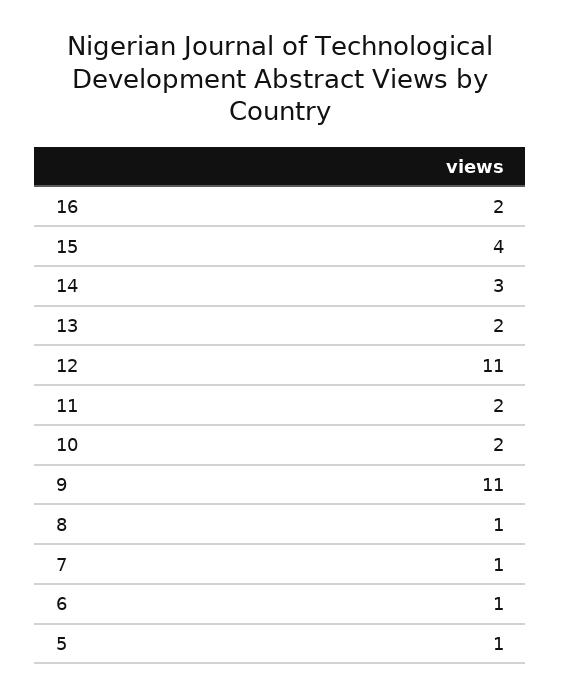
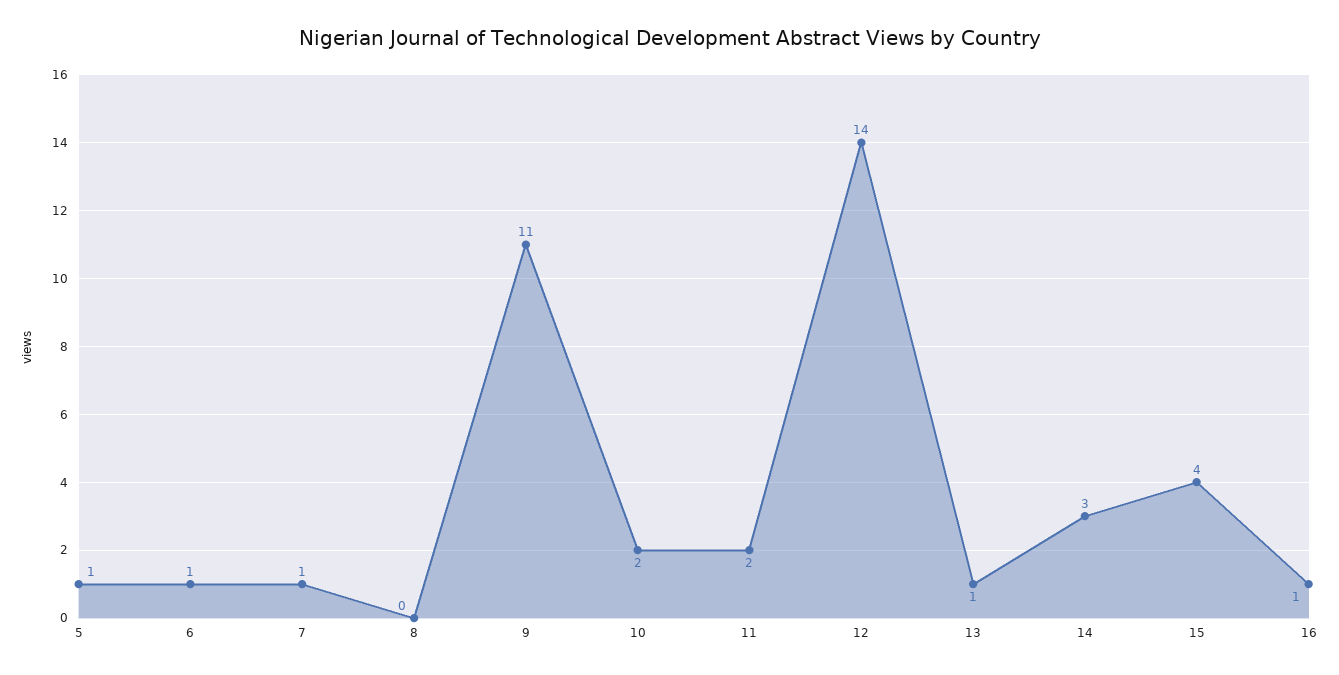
16: 2 -> 1
13: 2 -> 1
12: 11 -> 14
8: 1 -> 0

